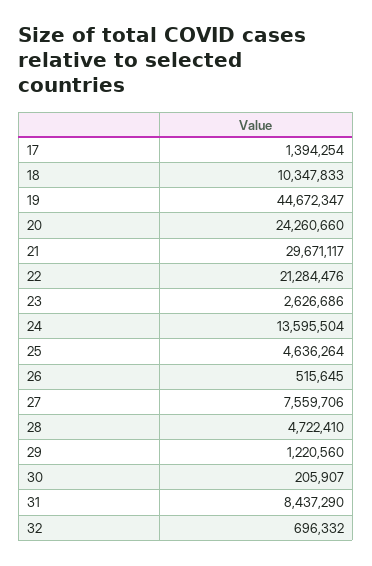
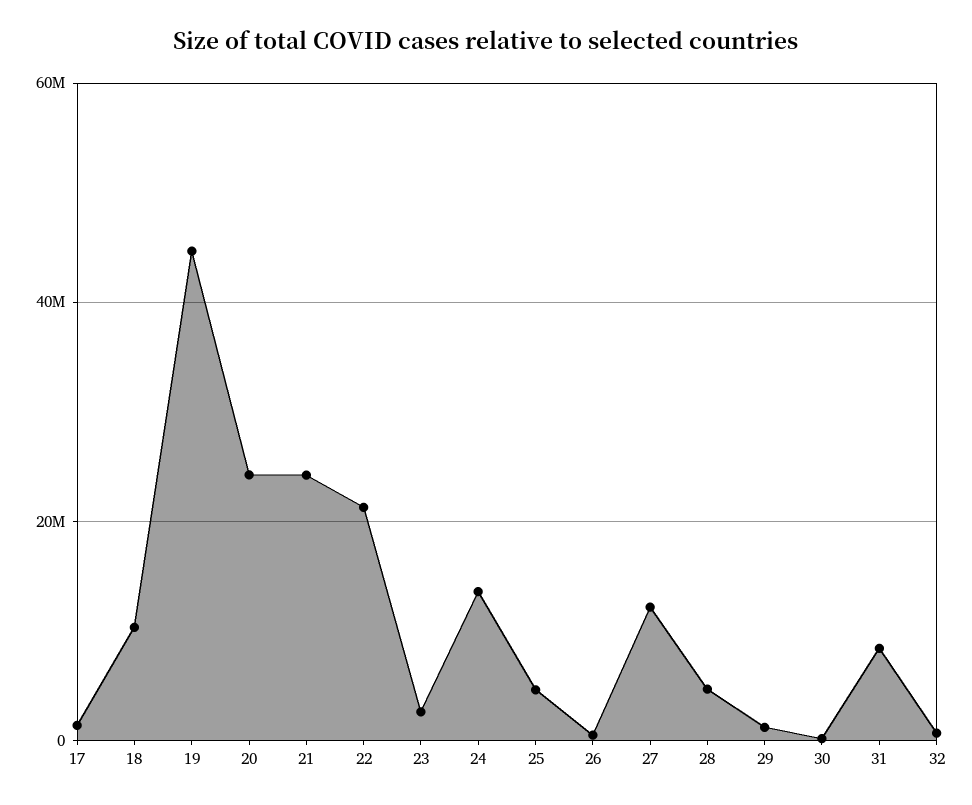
21: 29671117 -> 24000000
27: 7559706 -> 12000000

